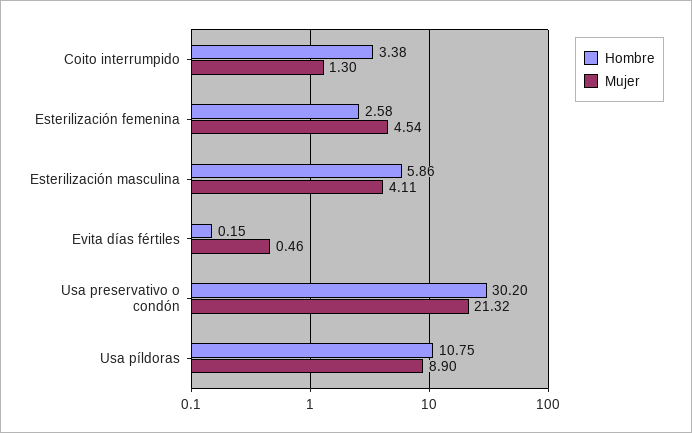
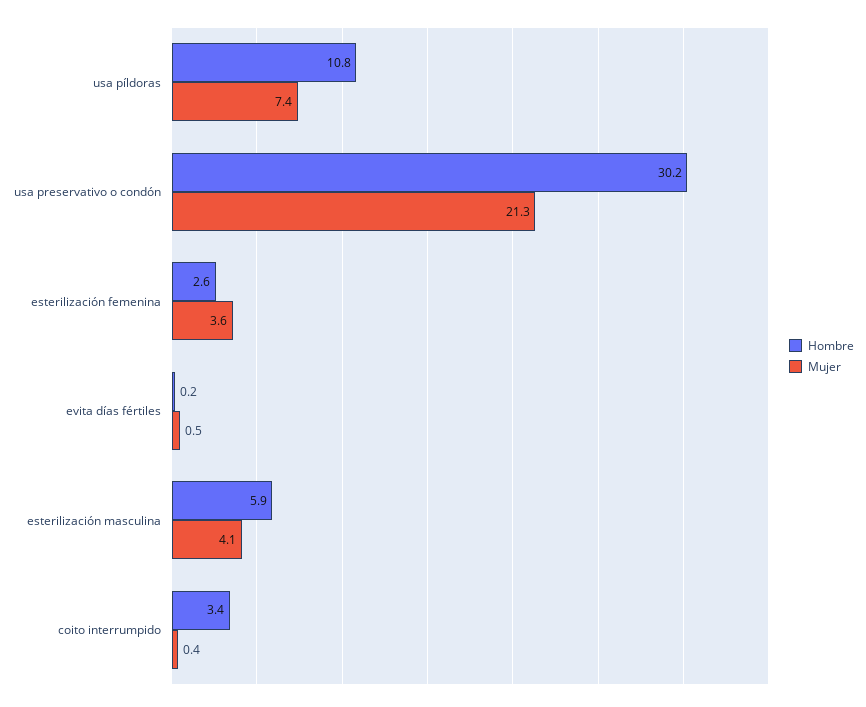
Mujer, Coito interrumpido: 1.3 -> 0.4
Mujer, Esterilización femenina: 4.54 -> 3.6
Mujer, Usa píldoras: 8.9 -> 7.4

